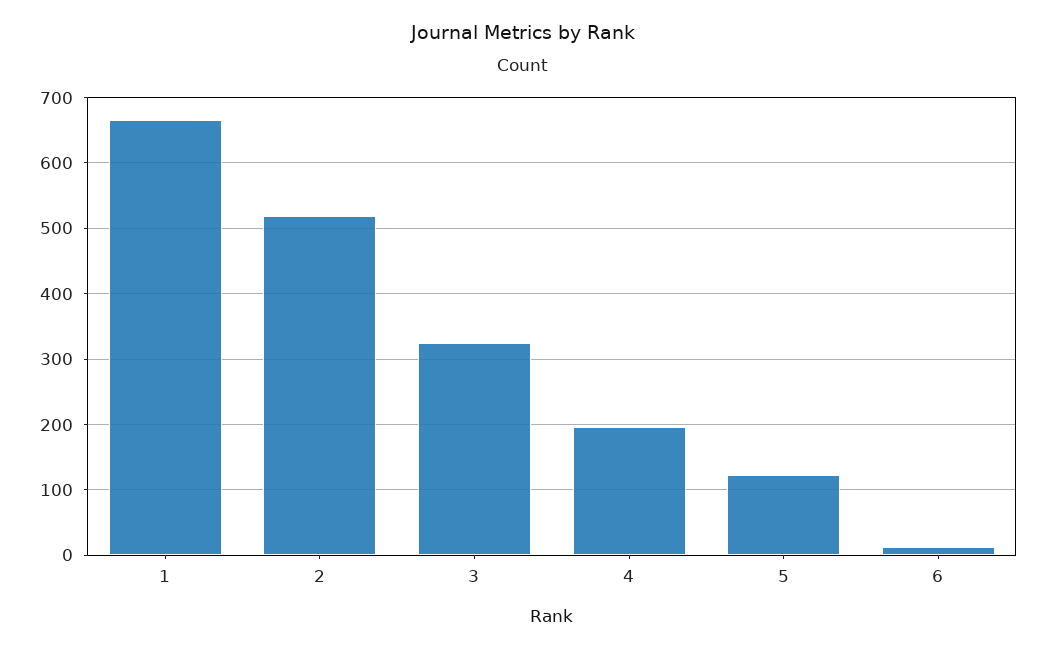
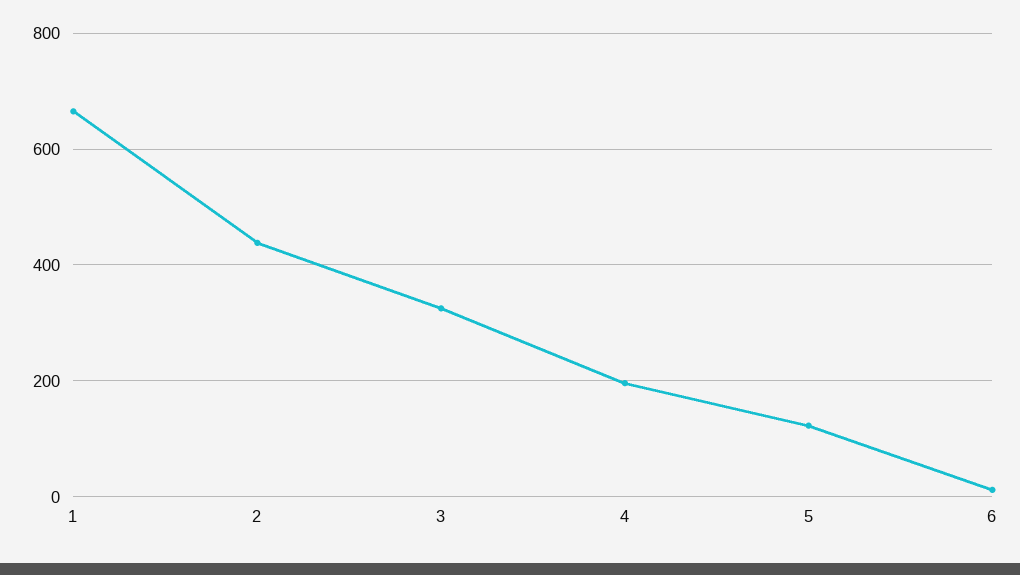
2: 520 -> 440

